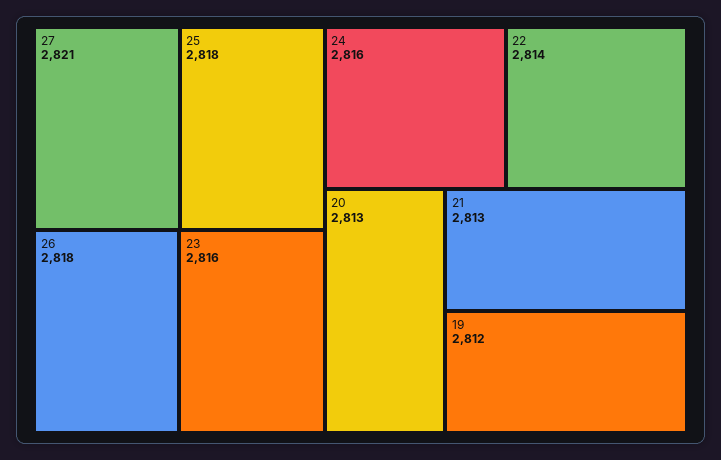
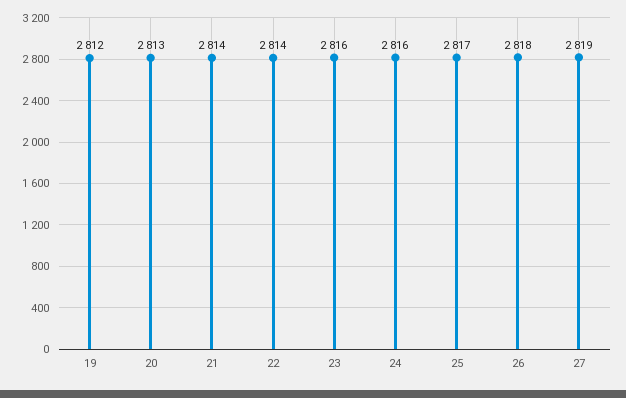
27: 2821 -> 2819
25: 2818 -> 2817
21: 2813 -> 2814

